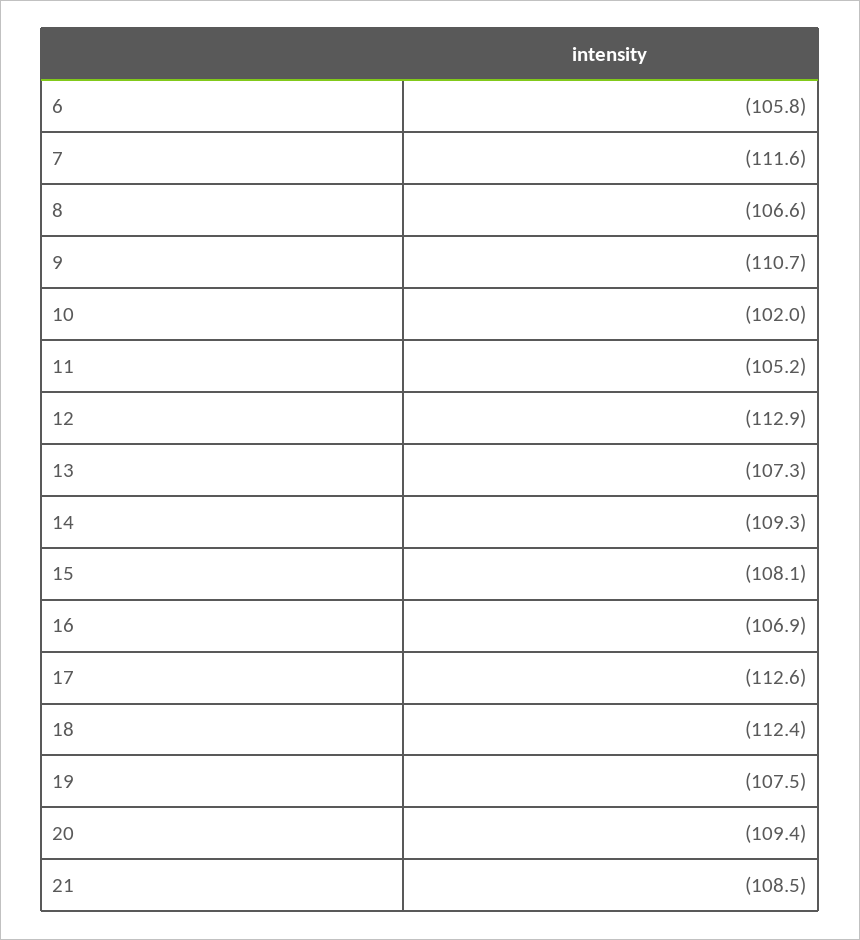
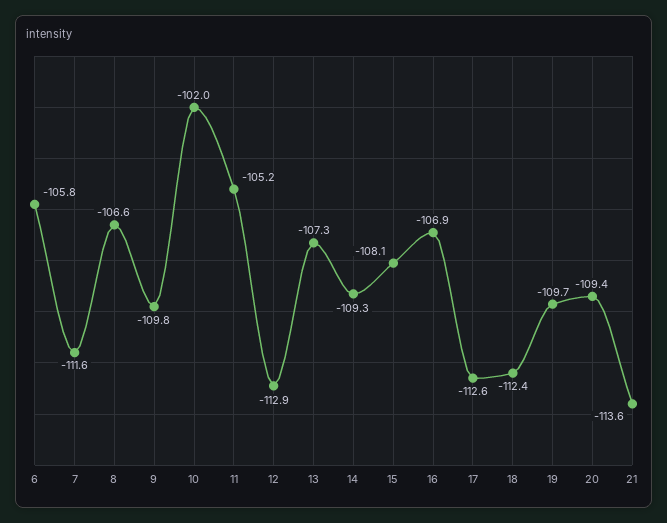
9: -110.7 -> -109.8
19: -107.5 -> -109.7
21: -108.5 -> -113.6

